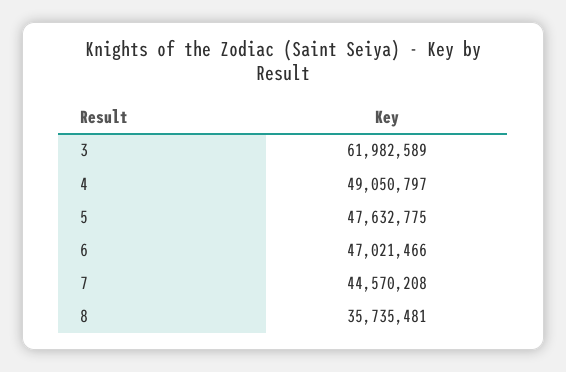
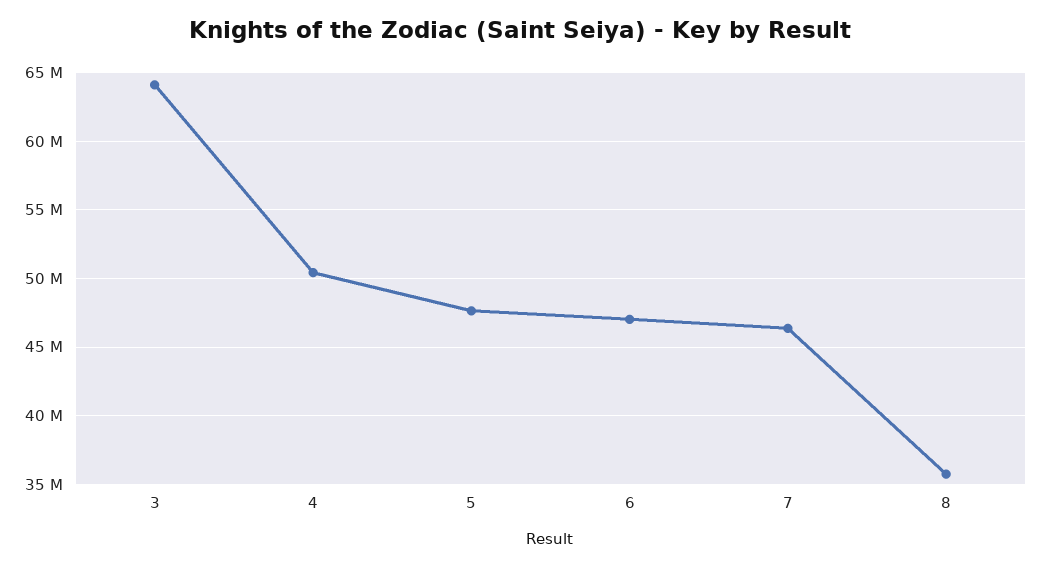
3: 61982589 -> 64000000
4: 49050797 -> 50500000
7: 44570208 -> 46500000

